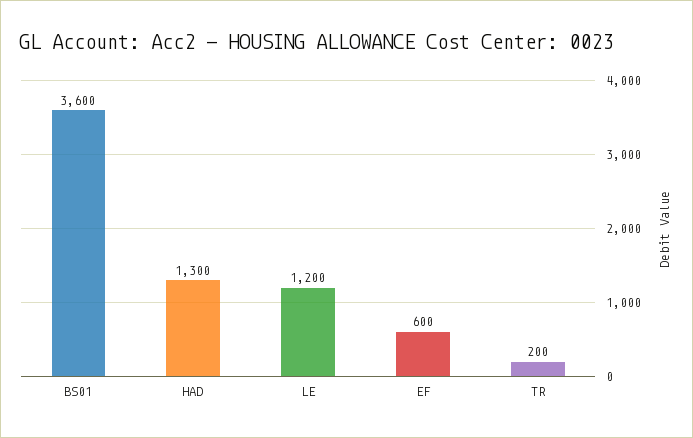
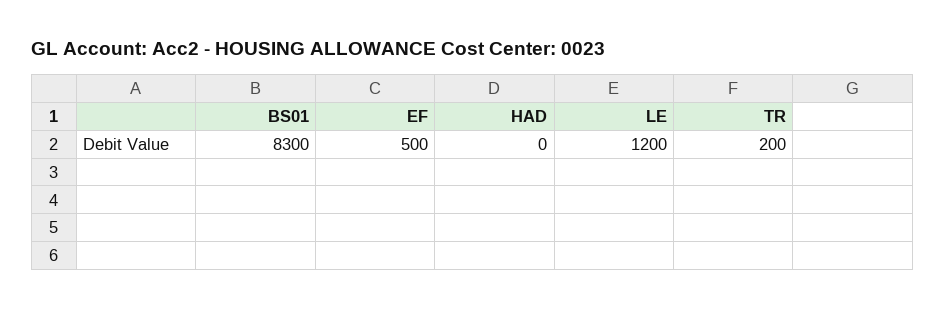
BS01: 3600 -> 8300
HAD: 1300 -> 0
EF: 600 -> 500

